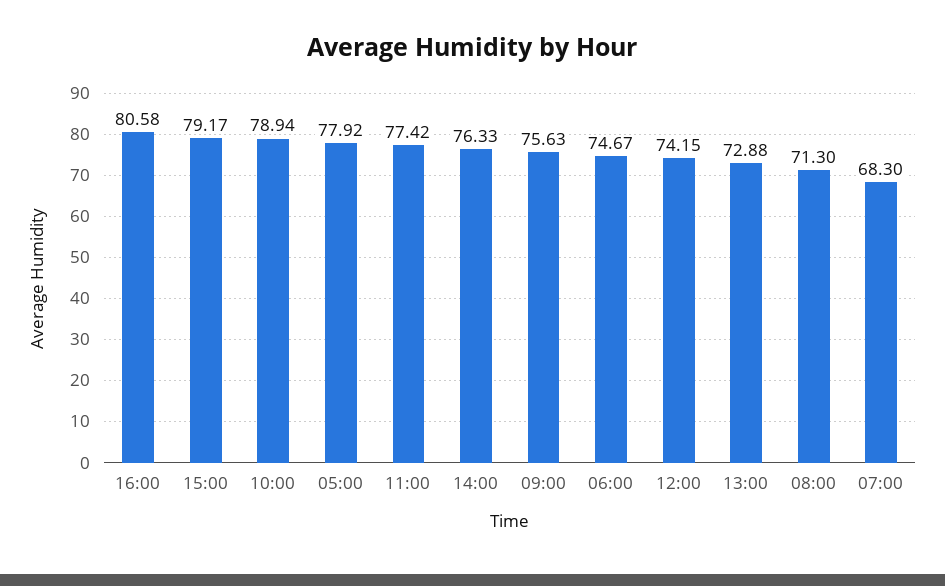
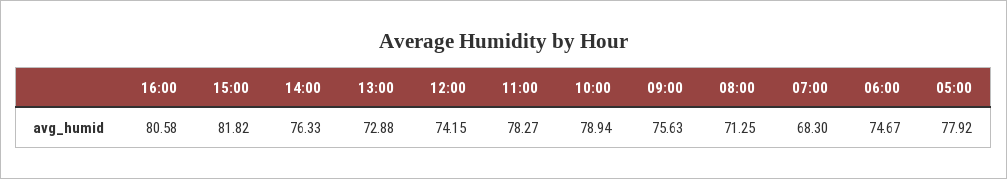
15:00: 79.17 -> 81.82
11:00: 77.42 -> 78.27
08:00: 71.3 -> 71.25

